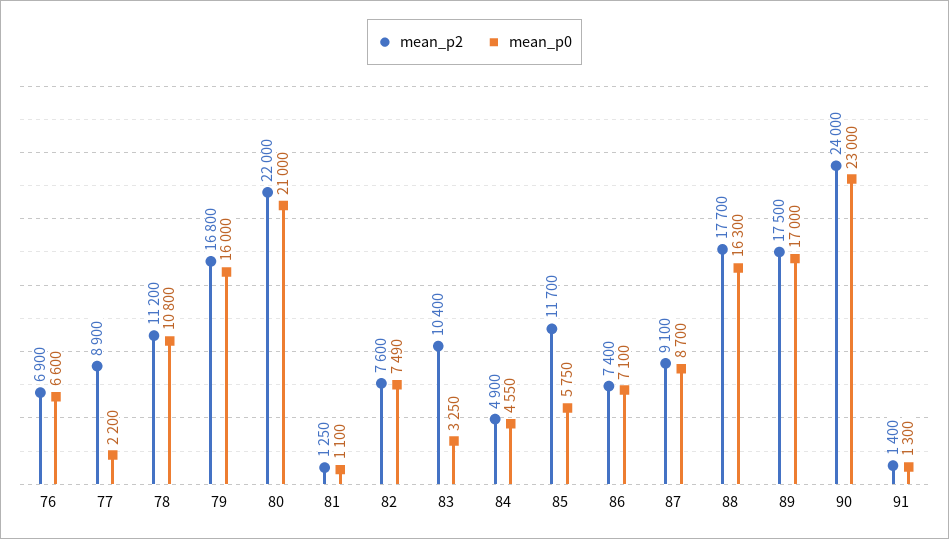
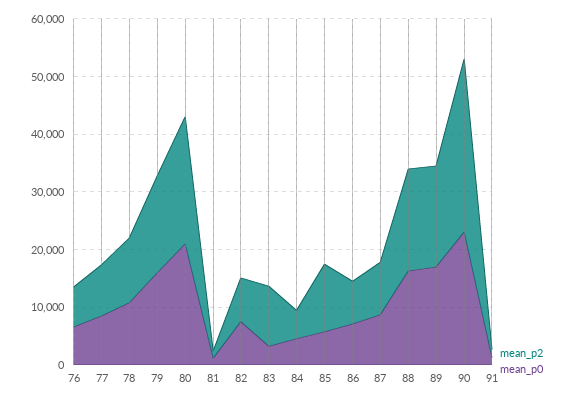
mean_p0, 77: 2200 -> 8000
mean_p2, 90: 24000 -> 30000

